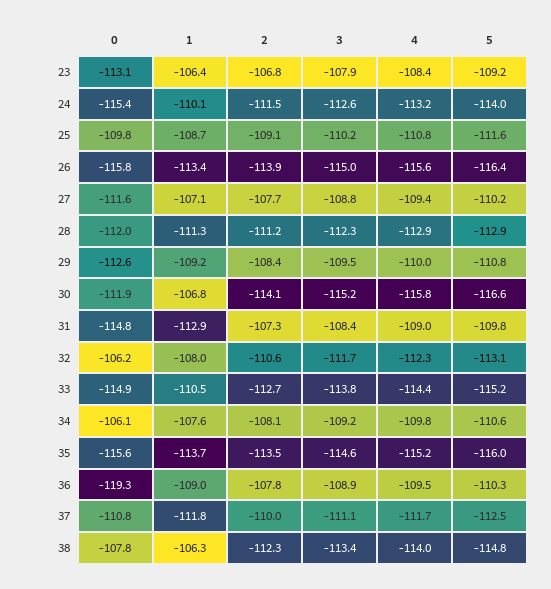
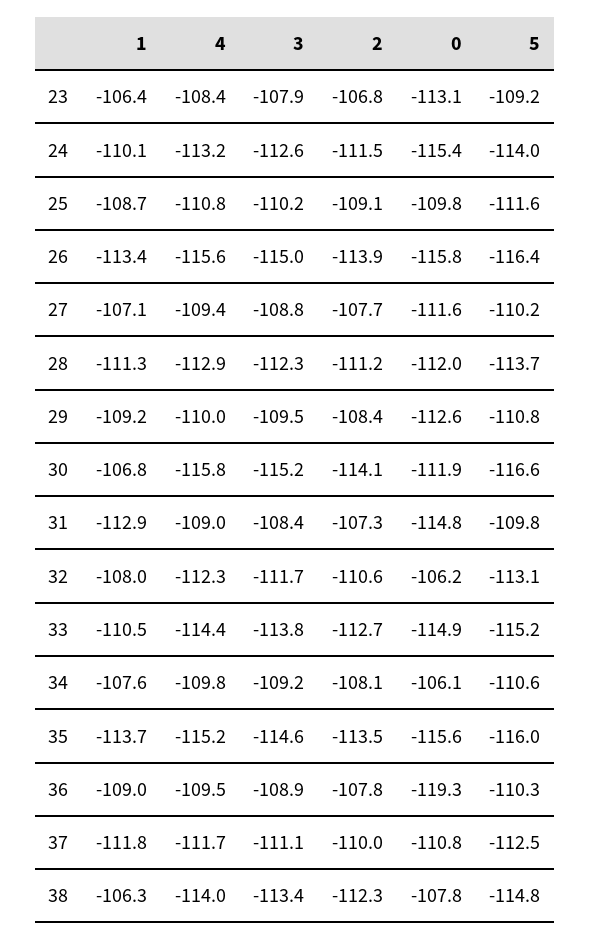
5, 28: -112.9 -> -113.7

